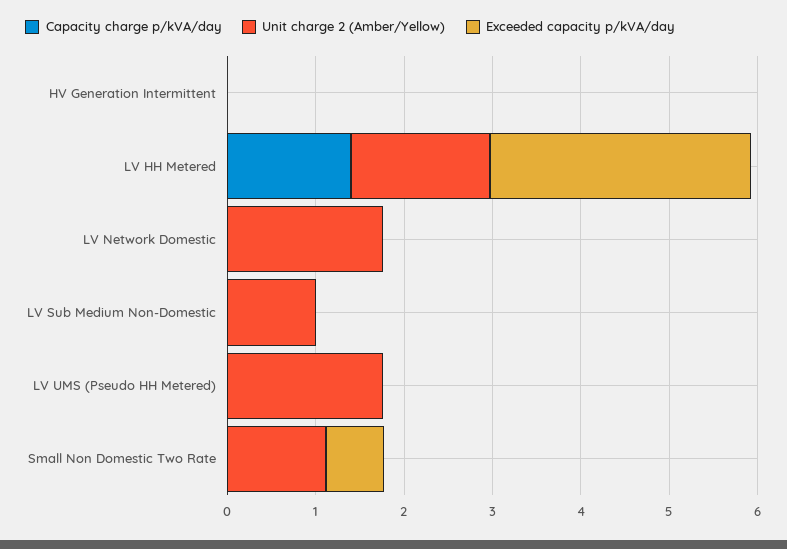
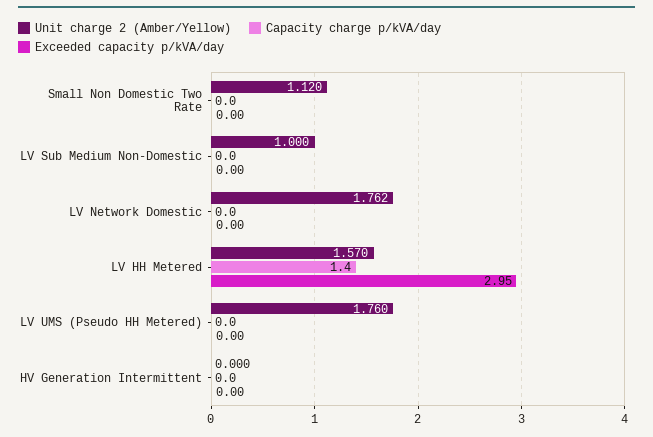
Exceeded capacity p/kVA/day, Small Non Domestic Two Rate: 0.6 -> 0

